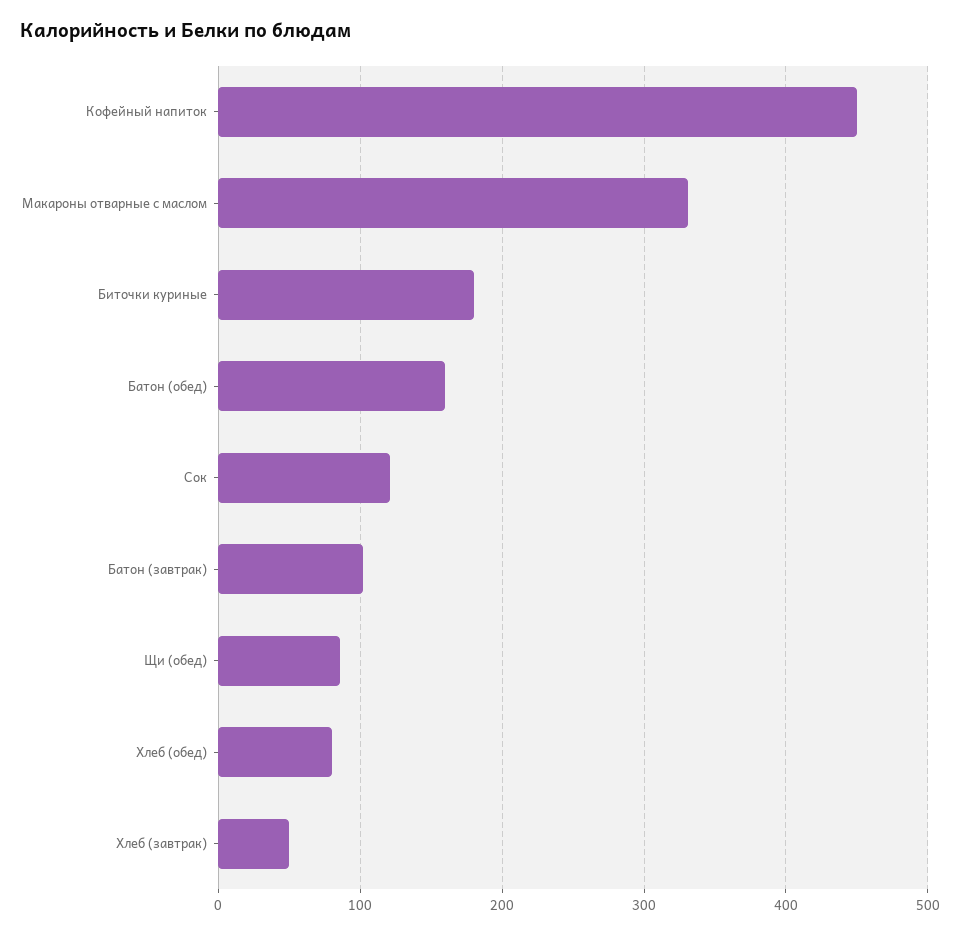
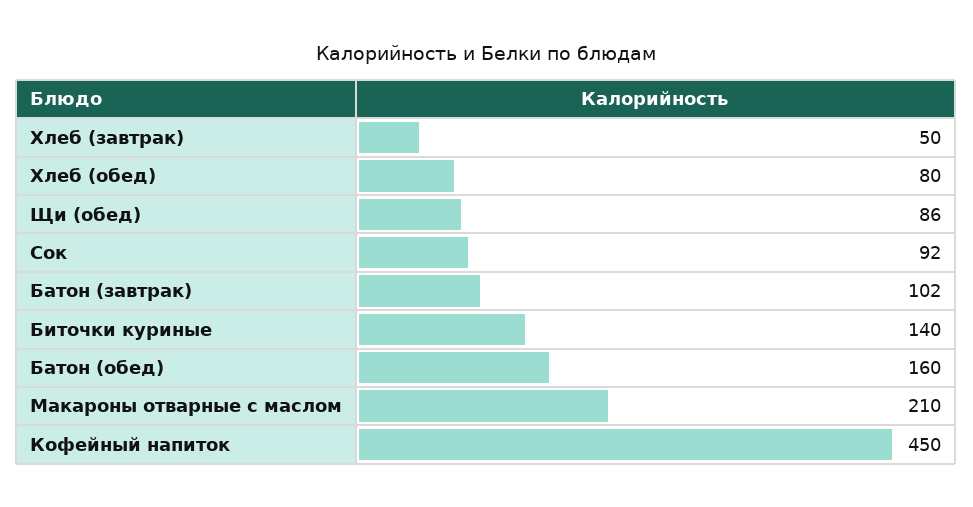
Макароны отварные с маслом: 330 -> 210
Биточки куриные: 180 -> 140
Сок: 120 -> 92

